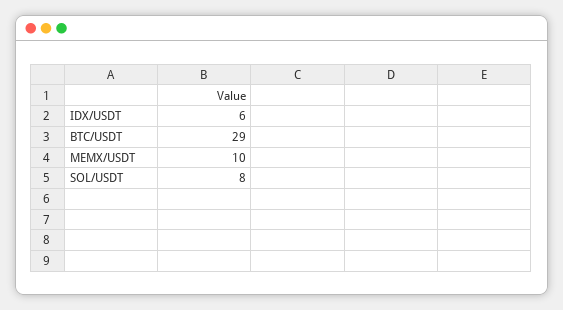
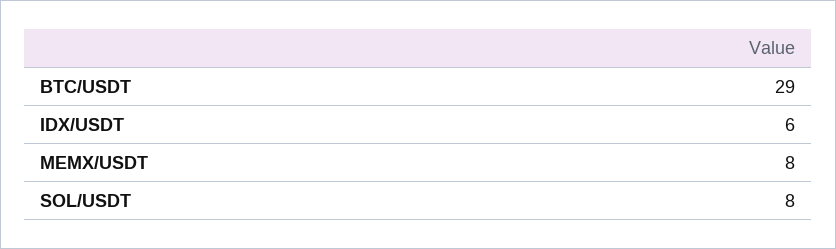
MEMX/USDT: 10 -> 8

